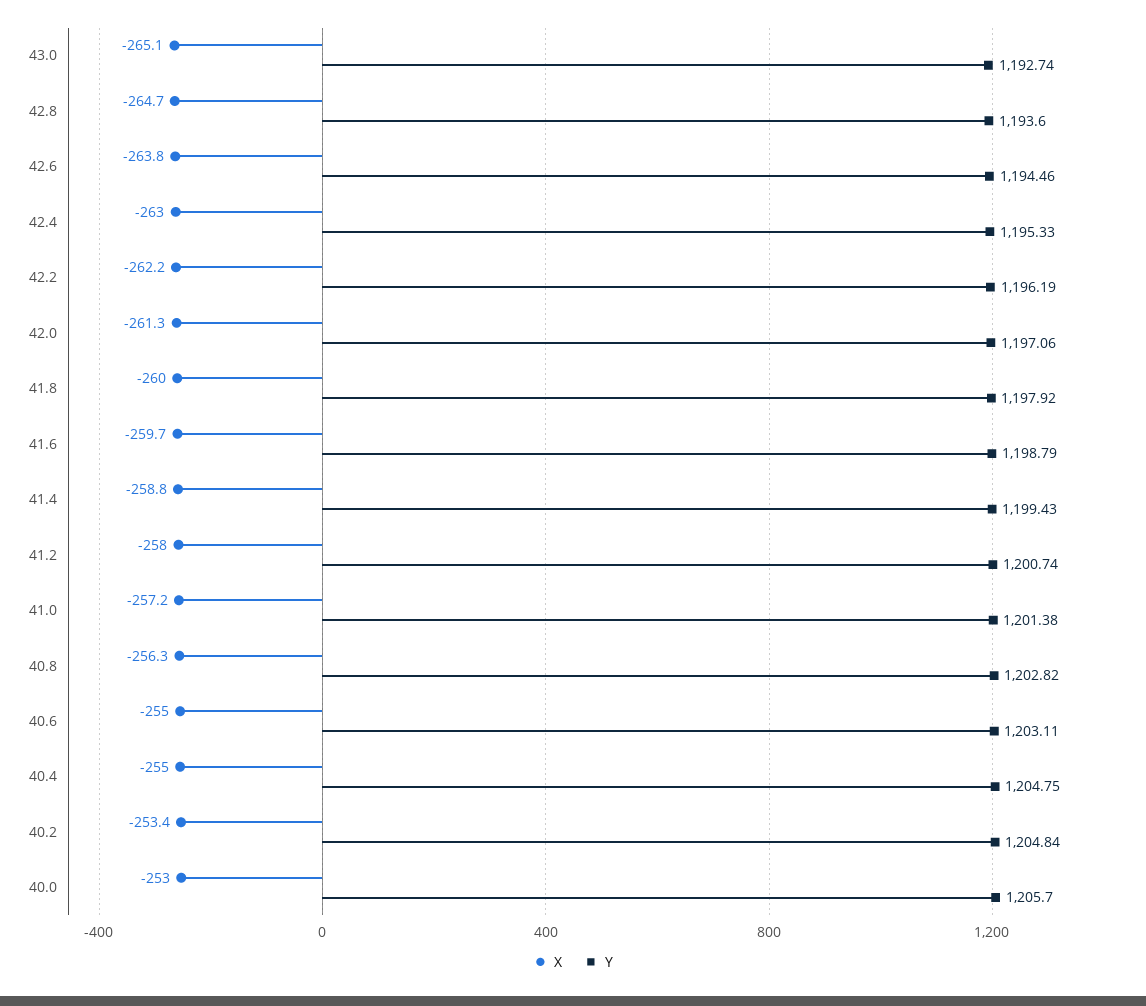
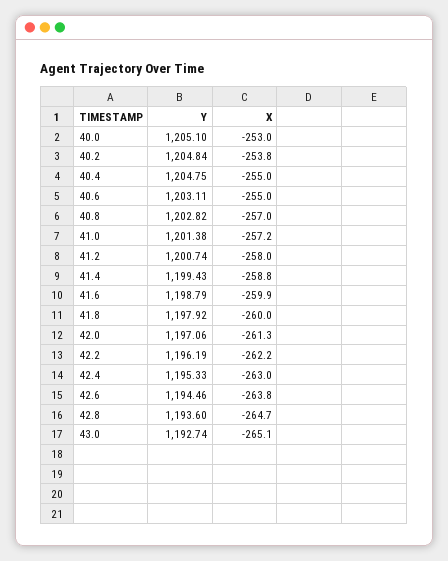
X, 41.6: -259.7 -> -259.9
X, 40.8: -256.3 -> -257
X, 40.2: -253.4 -> -253.8
Y, 40.0: 1205.7 -> 1205.1

